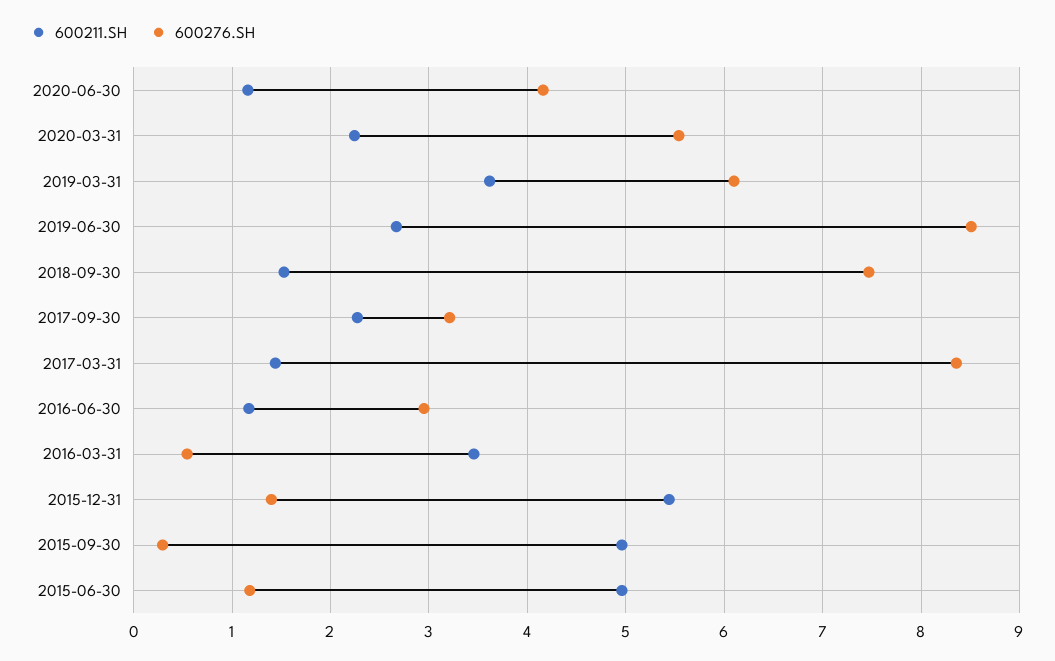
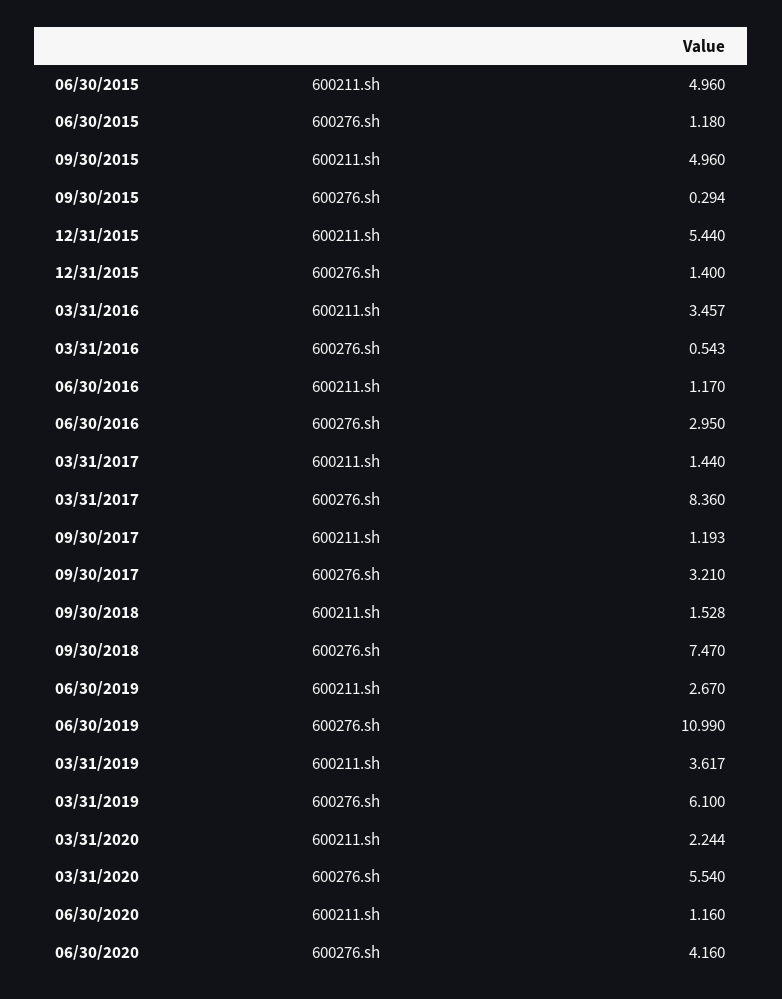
600276.SH, 2019-06-30: 8.5 -> 10.99
600211.SH, 2017-09-30: 2.3 -> 1.193

